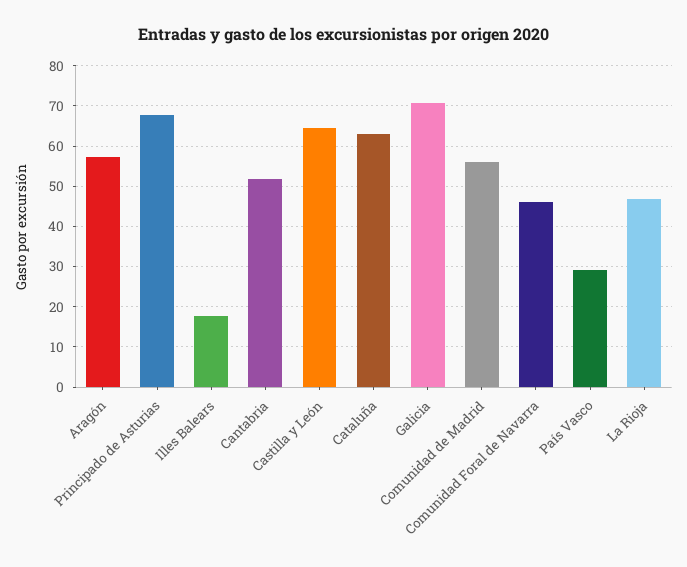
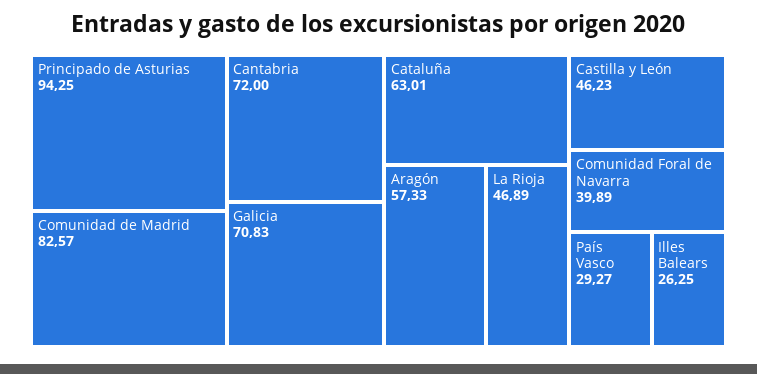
Principado de Asturias: 68 -> 94.25
Illes Balears: 18 -> 26.25
Cantabria: 52 -> 72
Castilla y León: 64 -> 46.23
Comunidad de Madrid: 56 -> 82.57
Comunidad Foral de Navarra: 46 -> 39.89

